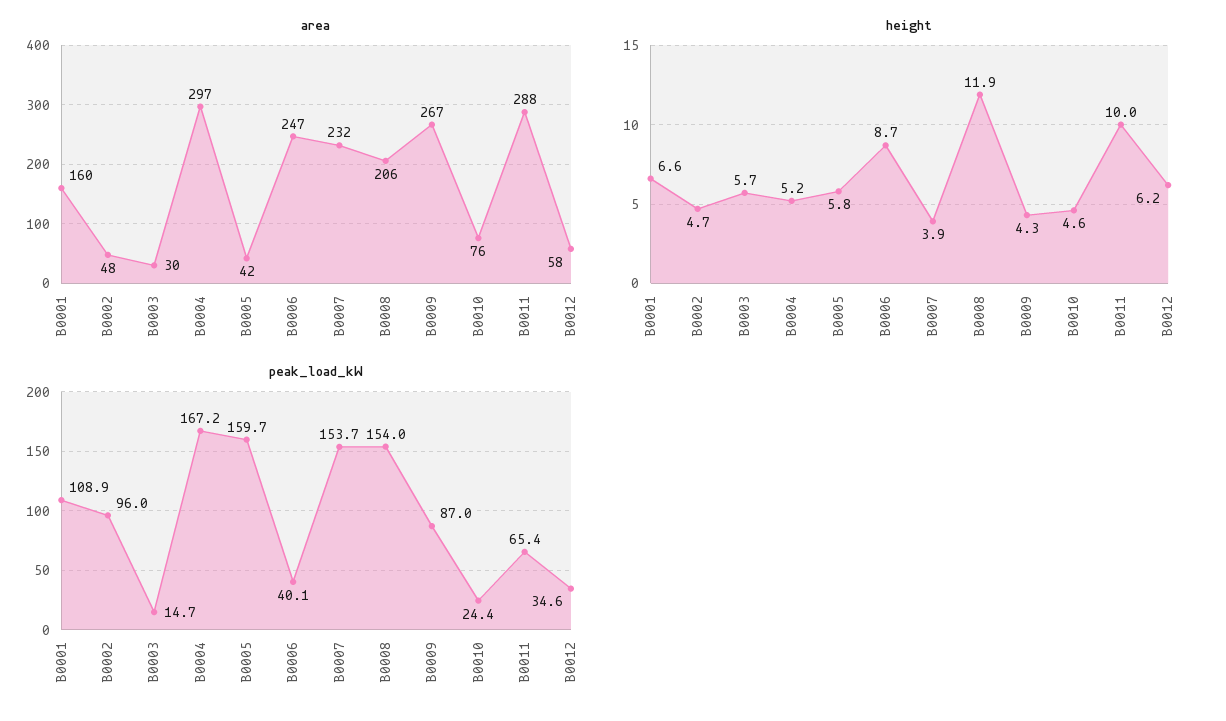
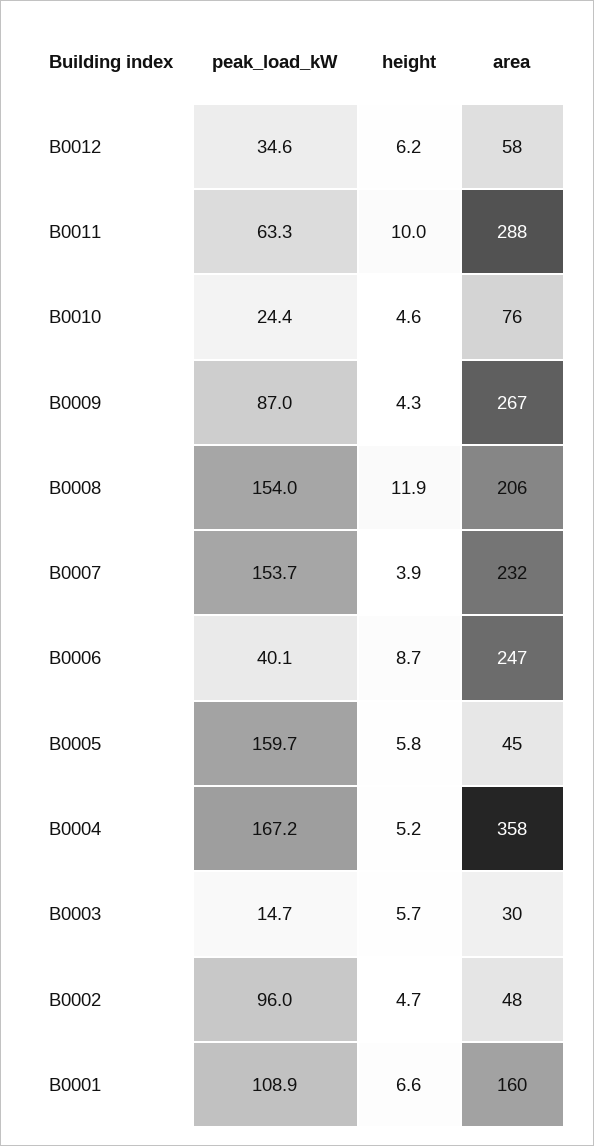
area, B0004: 297 -> 358
area, B0005: 42 -> 45
peak_load_kW, B0011: 65.4 -> 63.3

